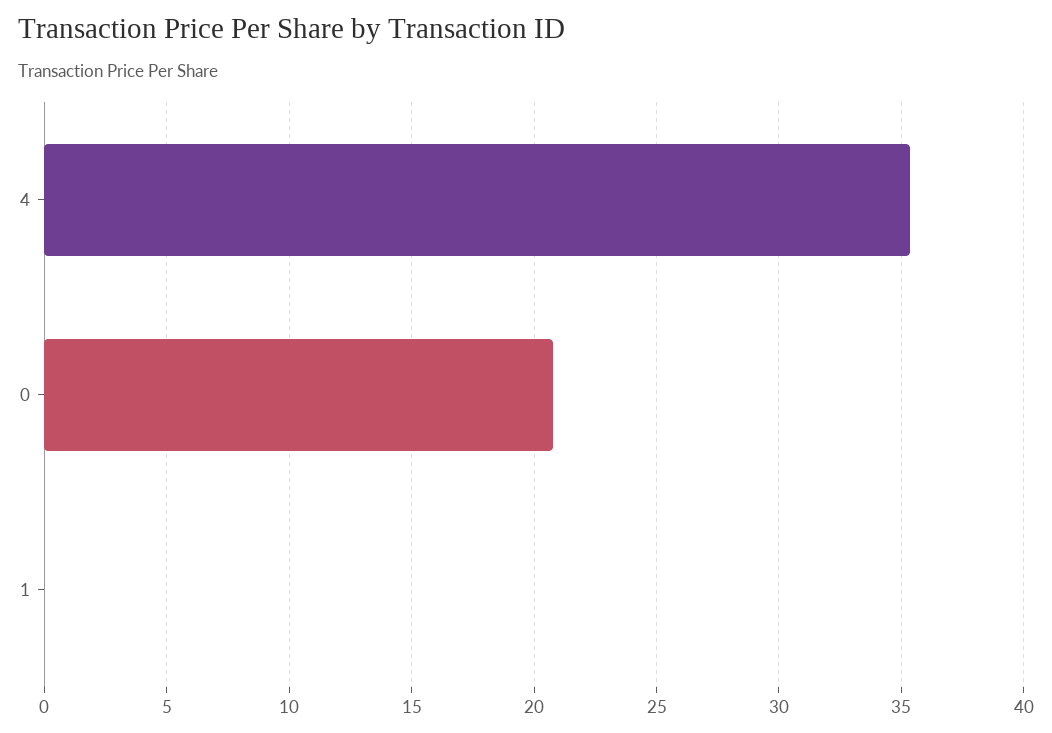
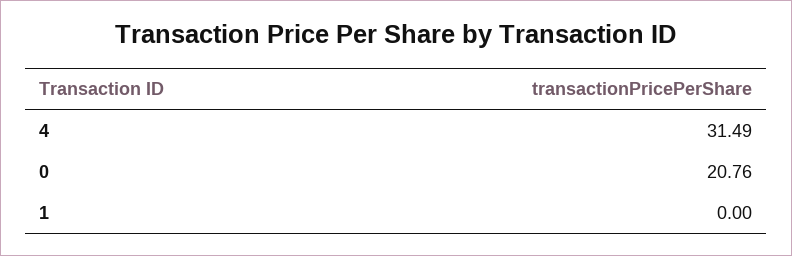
4: 35.5 -> 31.49

